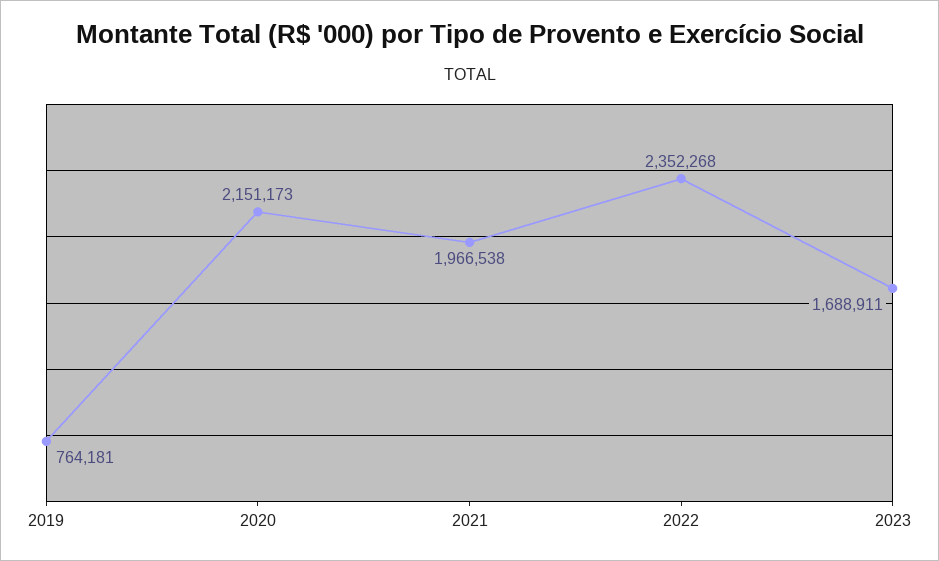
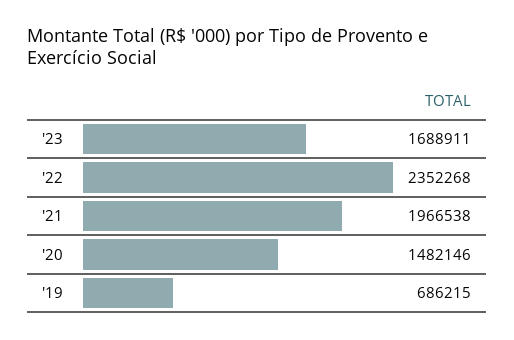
2019: 764181 -> 686215
2020: 2151173 -> 1482146

